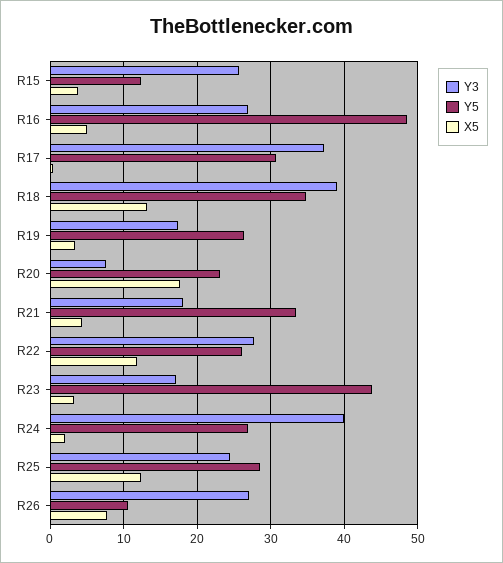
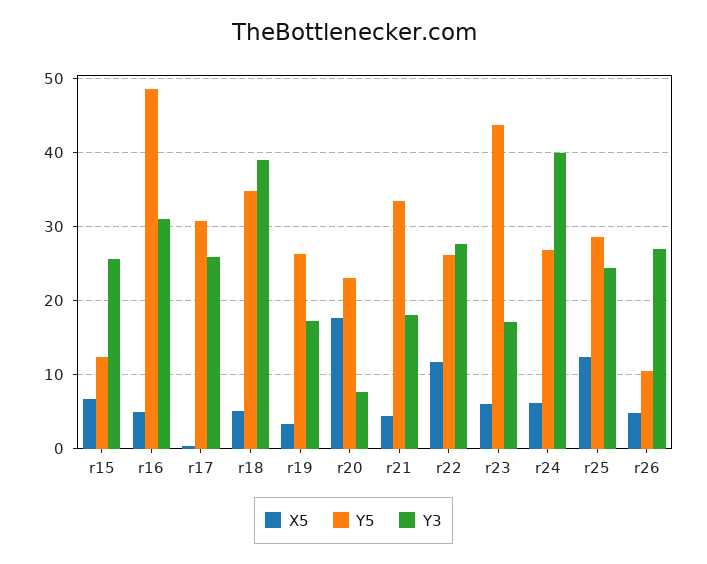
X5, R15: 4 -> 7
Y3, R16: 27 -> 31
Y3, R17: 37 -> 26
X5, R18: 13 -> 5
X5, R23: 3 -> 6
X5, R24: 2 -> 6
X5, R26: 8 -> 5

